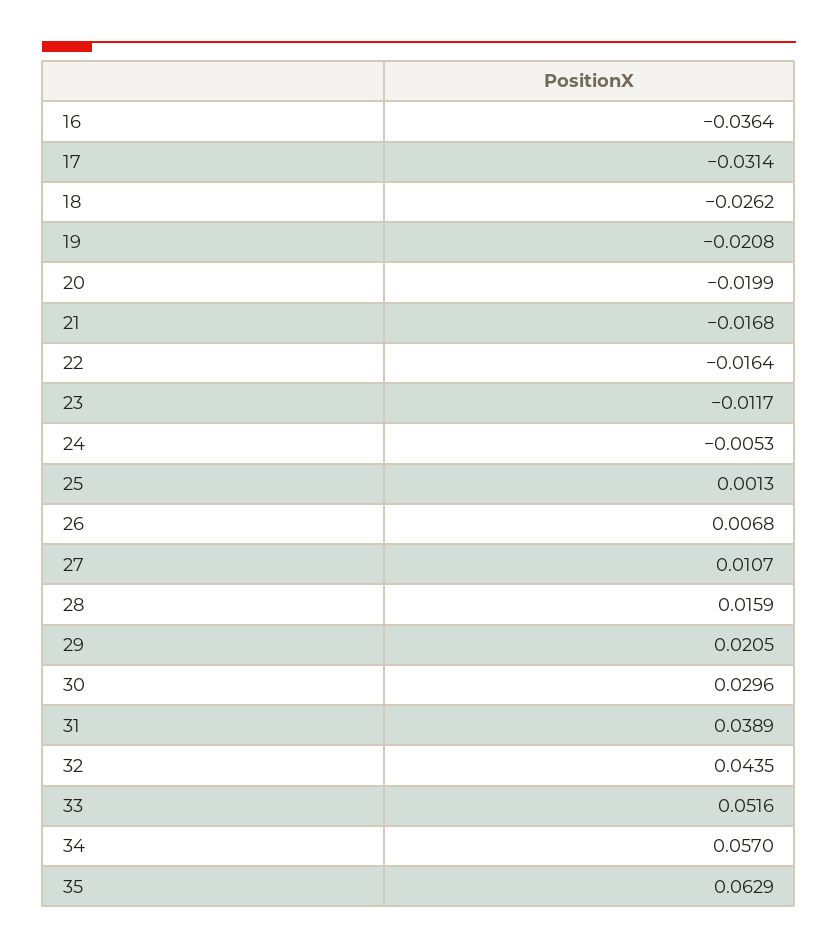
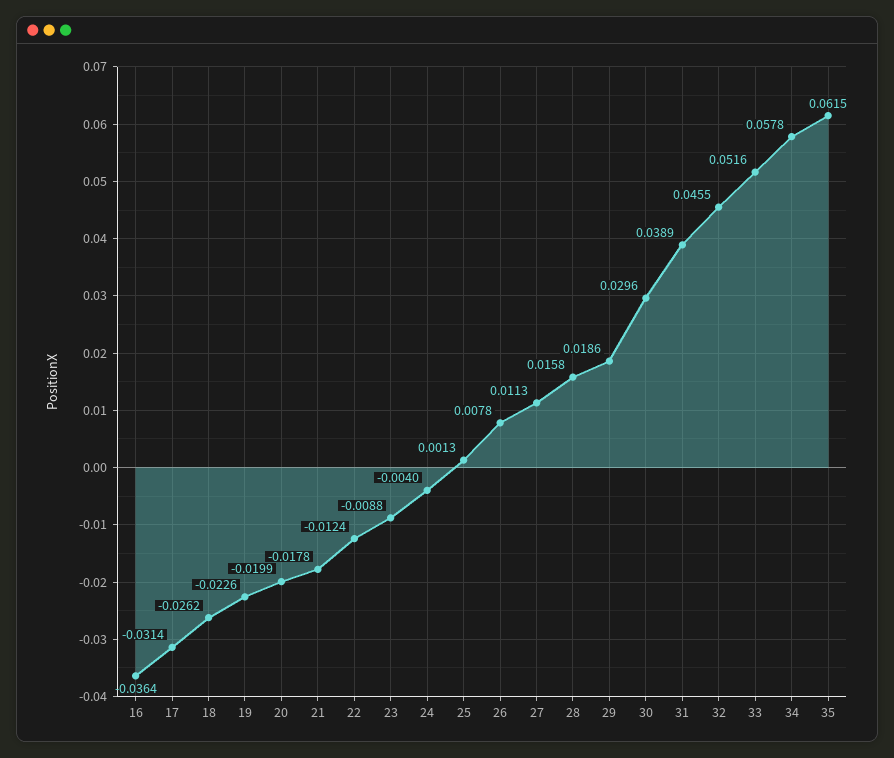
19: -0.0208 -> -0.0226
21: -0.0168 -> -0.0178
22: -0.0164 -> -0.0124
23: -0.0117 -> -0.0088
24: -0.0053 -> -0.004
26: 0.0068 -> 0.0078
27: 0.0107 -> 0.0113
28: 0.0159 -> 0.0158
29: 0.0205 -> 0.0186
32: 0.0435 -> 0.0455
34: 0.057 -> 0.0578
35: 0.0629 -> 0.0615

